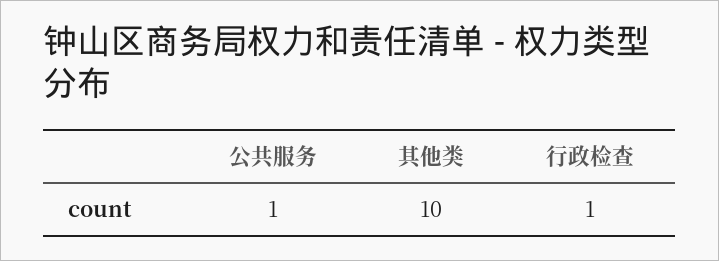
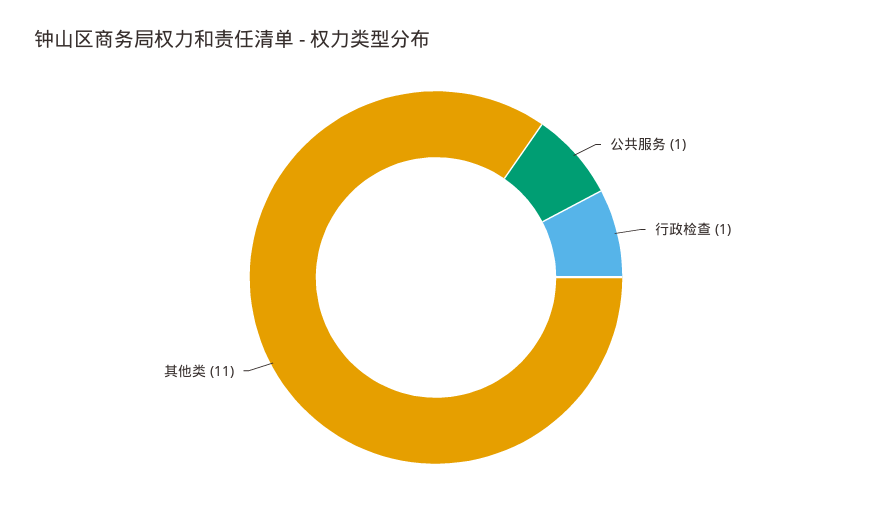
其他类: 10 -> 11

